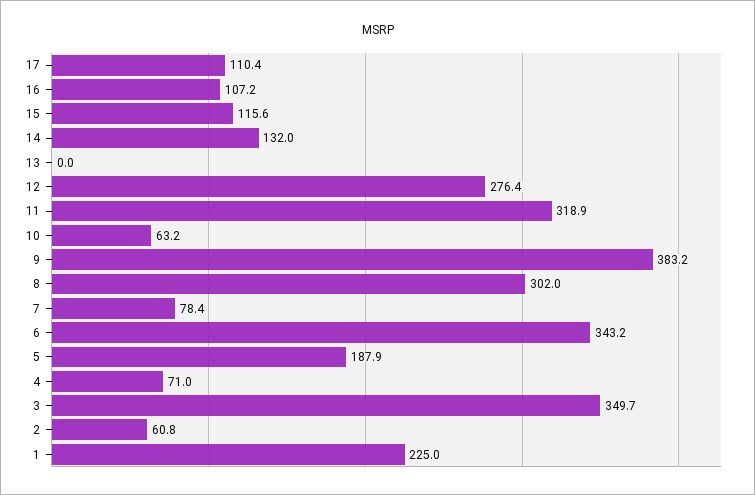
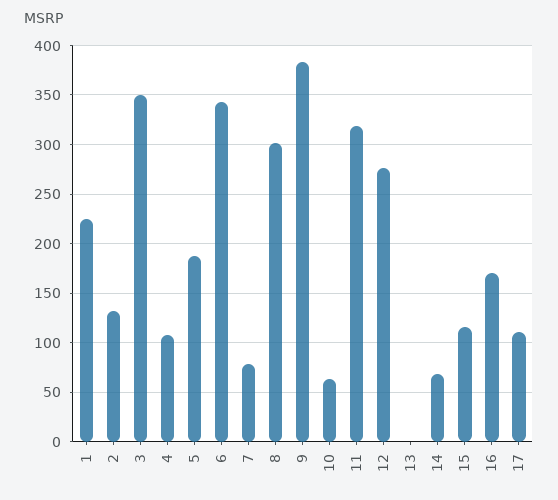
16: 107.2 -> 170
14: 132 -> 70
4: 71 -> 110
2: 60.8 -> 130

